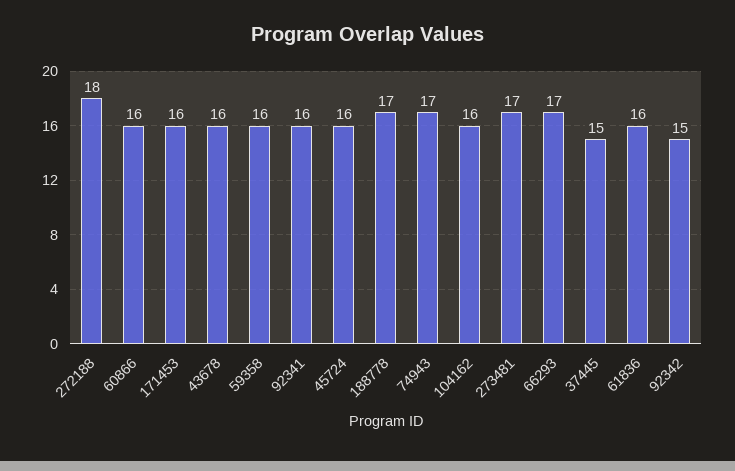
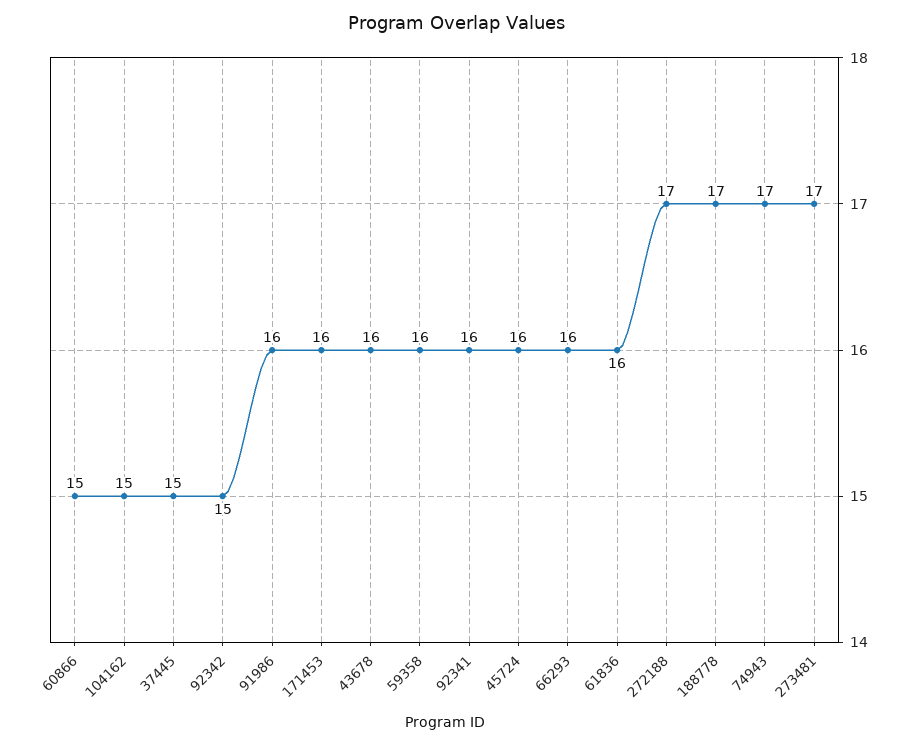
272188: 18 -> 17
60866: 16 -> 15
104162: 16 -> 15
66293: 17 -> 16
91986: none -> 16

